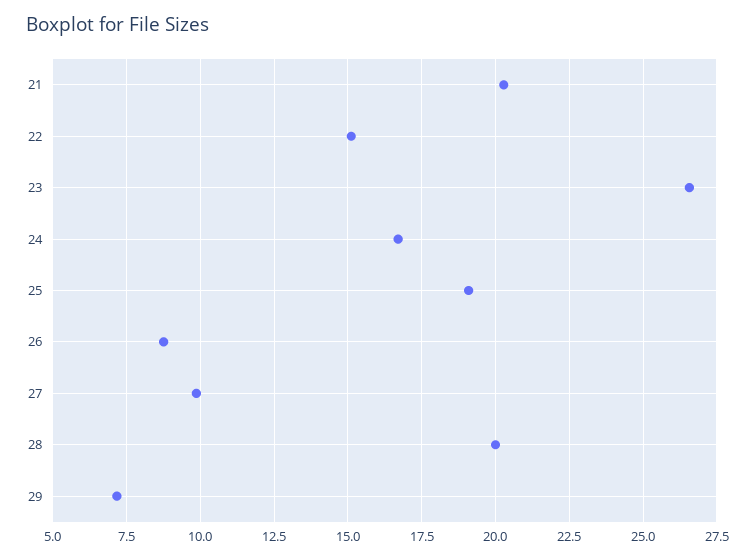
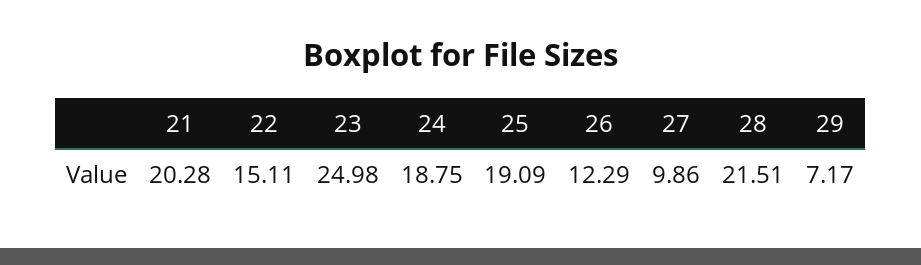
23: 26.5 -> 24.98
24: 16.75 -> 18.75
26: 8.75 -> 12.29
28: 20 -> 21.51

